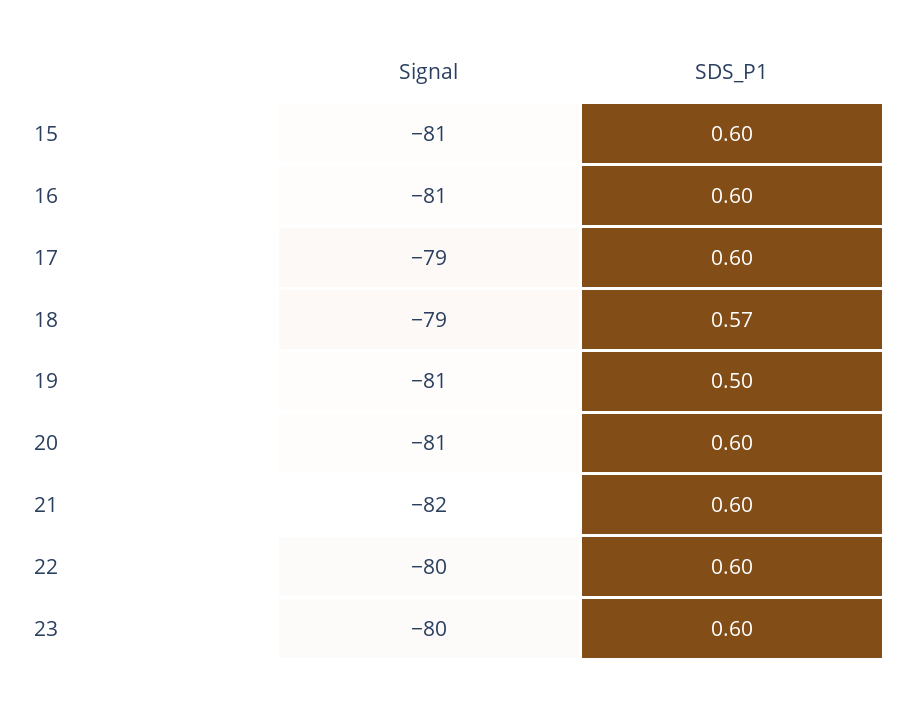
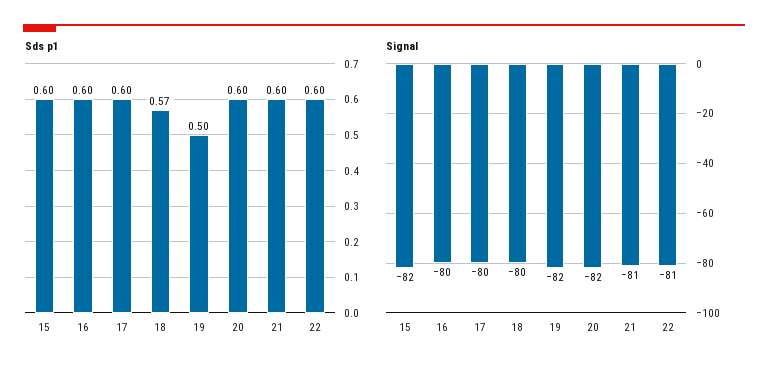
Signal, 15: -81 -> -82
Signal, 16: -81 -> -80
Signal, 17: -79 -> -80
Signal, 18: -79 -> -80
Signal, 19: -81 -> -82
Signal, 20: -81 -> -82
Signal, 21: -82 -> -81
Signal, 22: -80 -> -81
Signal, 23: -80 -> none
SDS_P1, 23: 0.6 -> none

